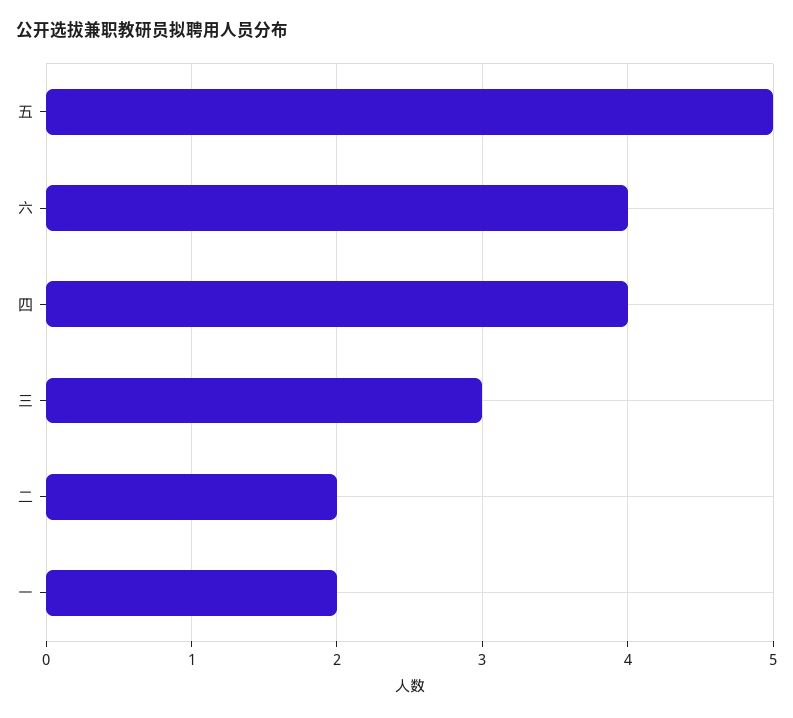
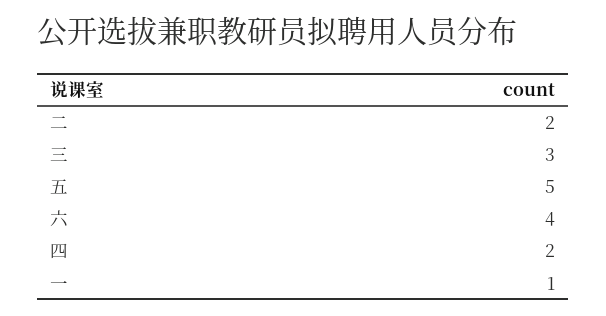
四: 4 -> 2
一: 2 -> 1

